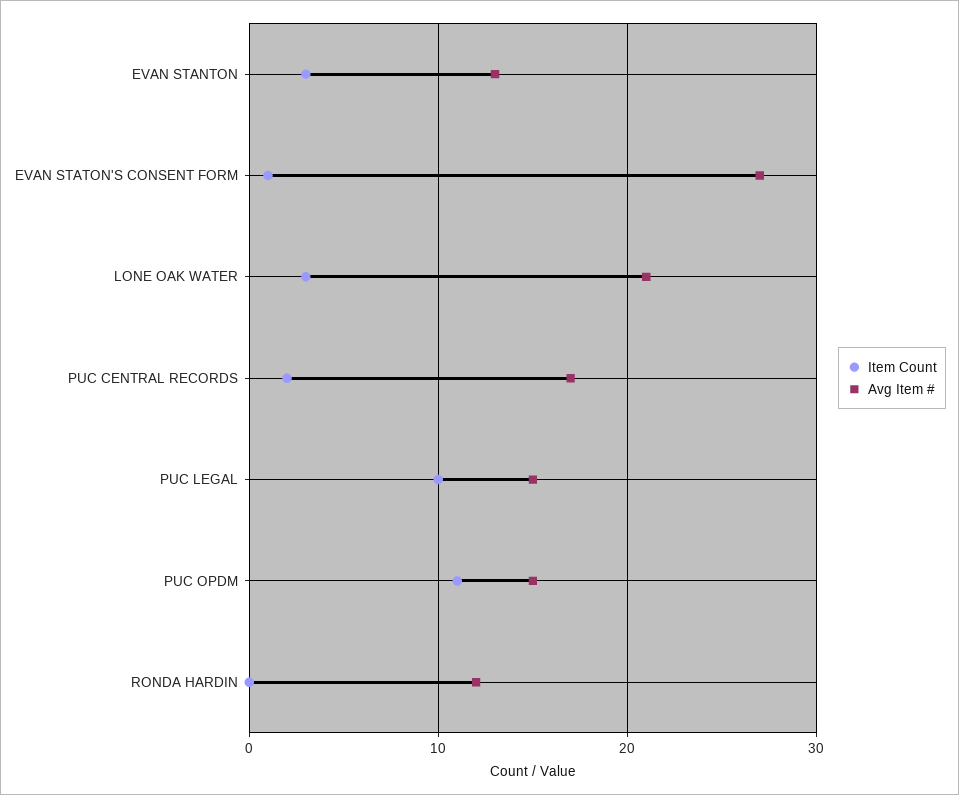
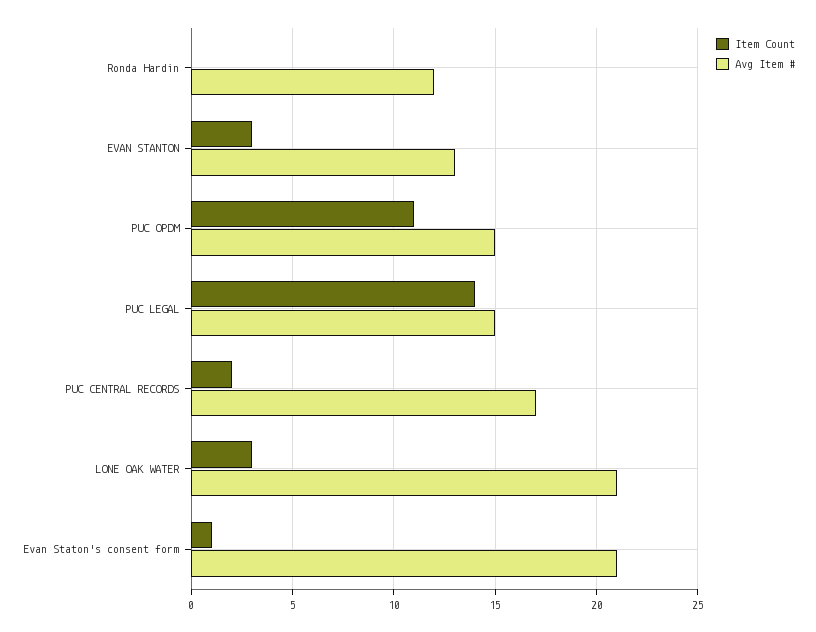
Avg Item #, EVAN STATON'S CONSENT FORM: 27 -> 21
Item Count, PUC LEGAL: 10 -> 14

